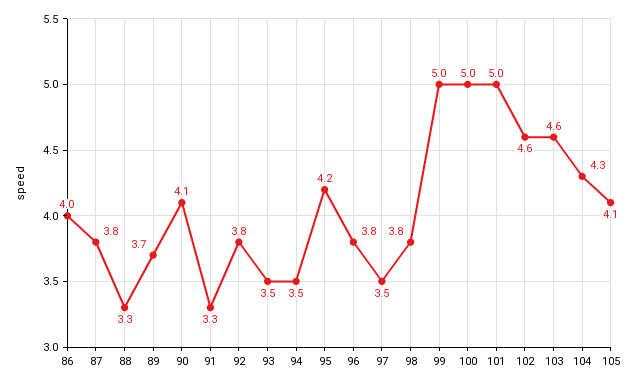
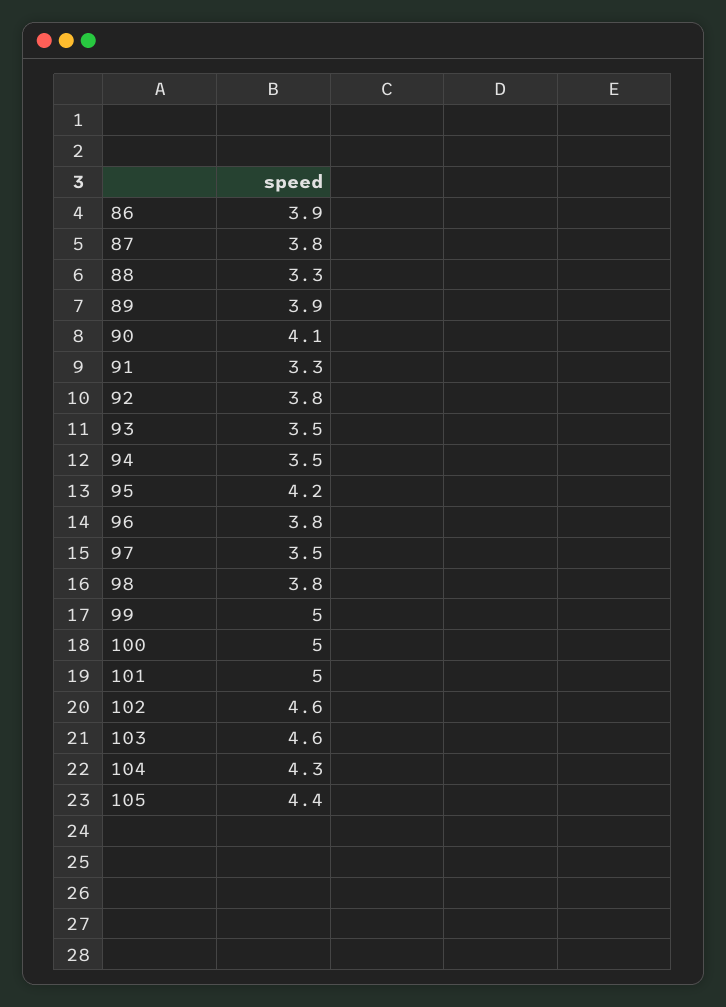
86: 4 -> 3.9
89: 3.7 -> 3.9
105: 4.1 -> 4.4

